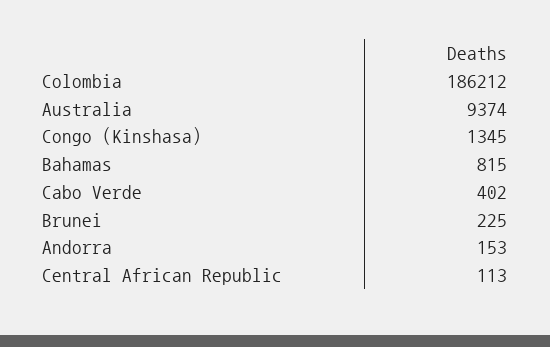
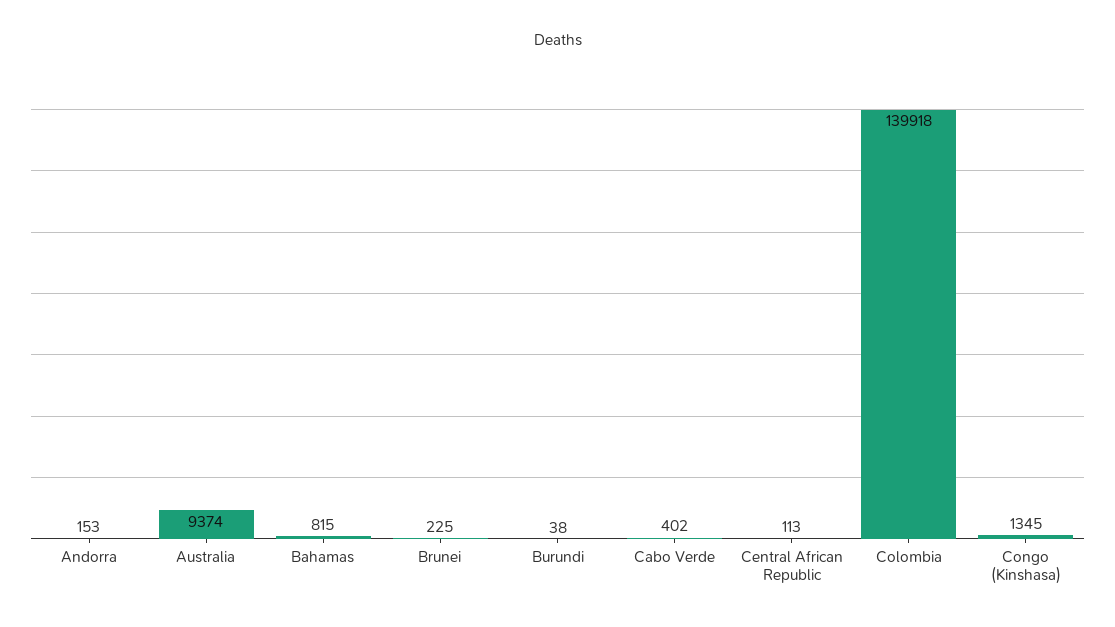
Colombia: 186212 -> 139918
Burundi: none -> 38

